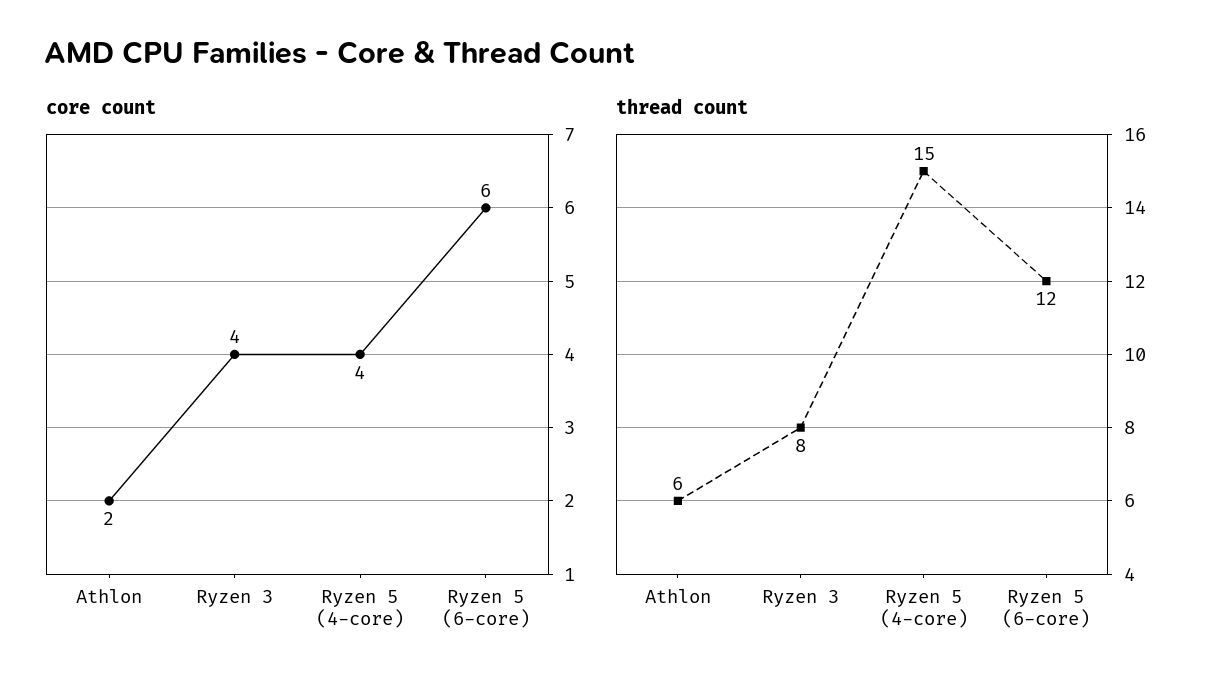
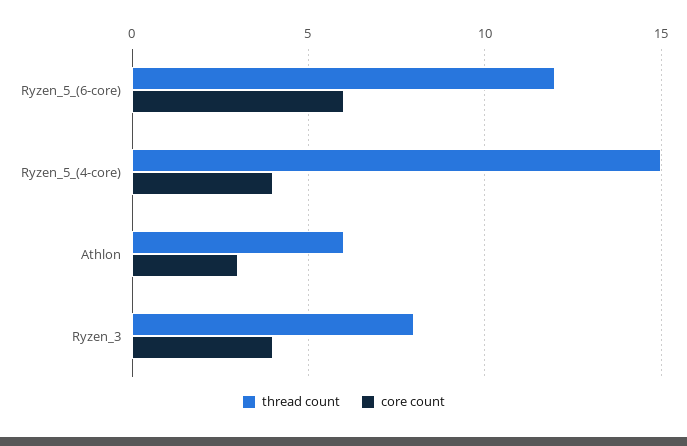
core count, Athlon: 2 -> 3

